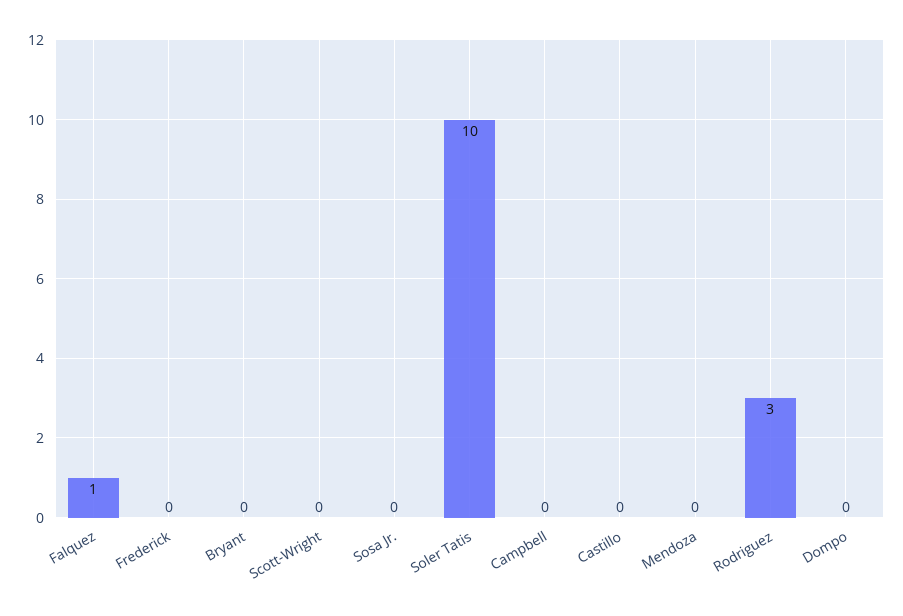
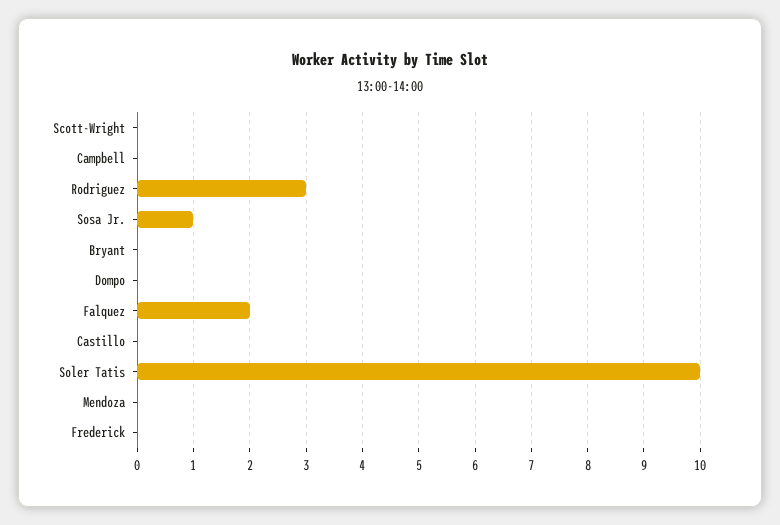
Falquez: 1 -> 2
Sosa Jr.: 0 -> 1

